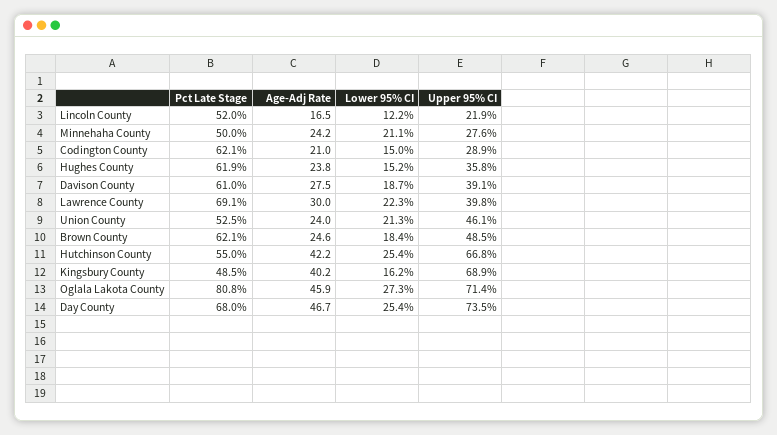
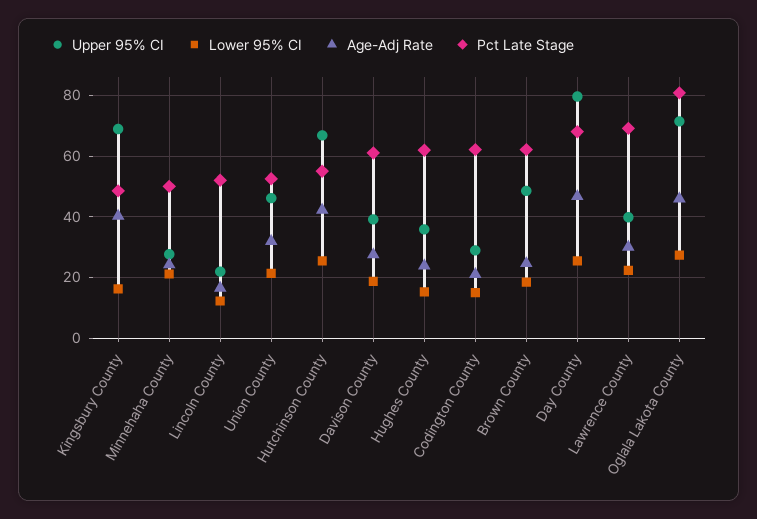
Age-Adj Rate, Union County: 24 -> 32
Upper 95% CI, Day County: 73.5 -> 80

